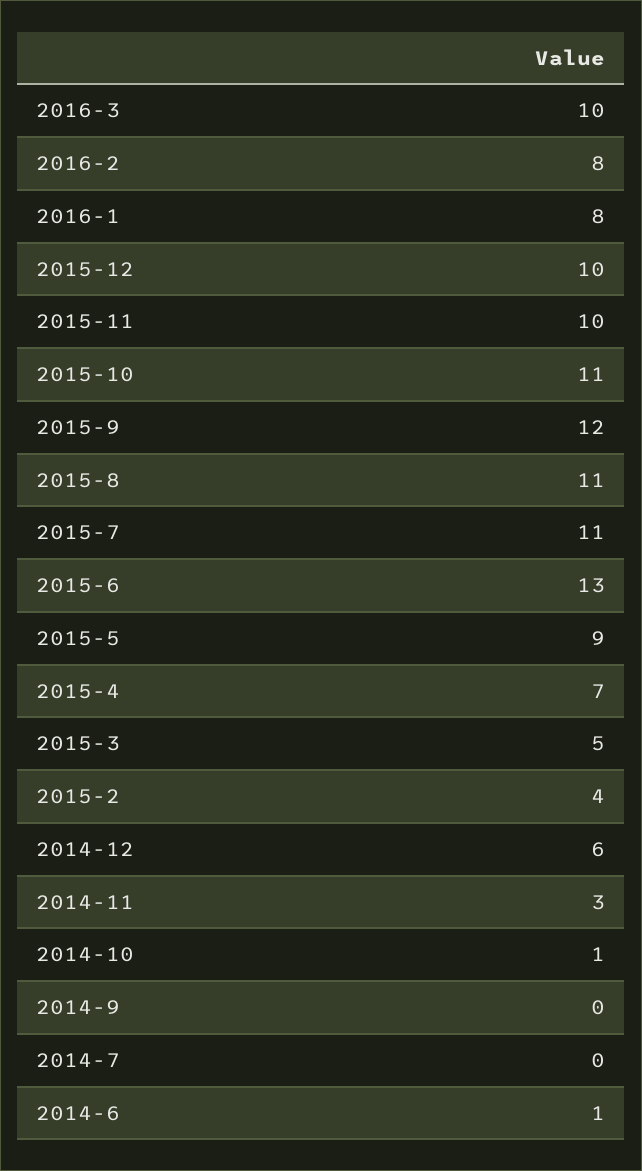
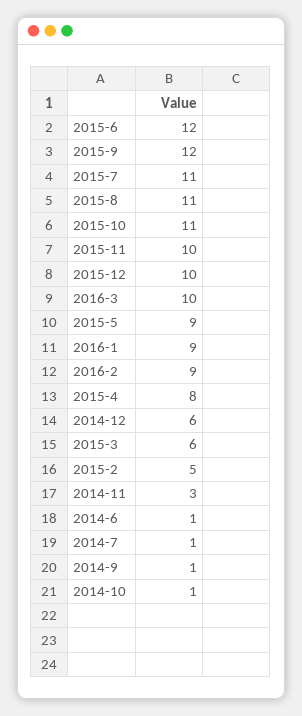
2016-2: 8 -> 9
2016-1: 8 -> 9
2015-6: 13 -> 12
2015-4: 7 -> 8
2015-3: 5 -> 6
2015-2: 4 -> 5
2014-9: 0 -> 1
2014-7: 0 -> 1

